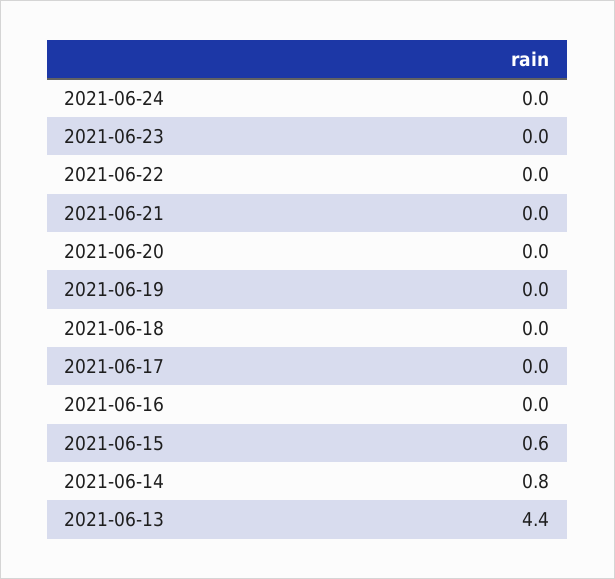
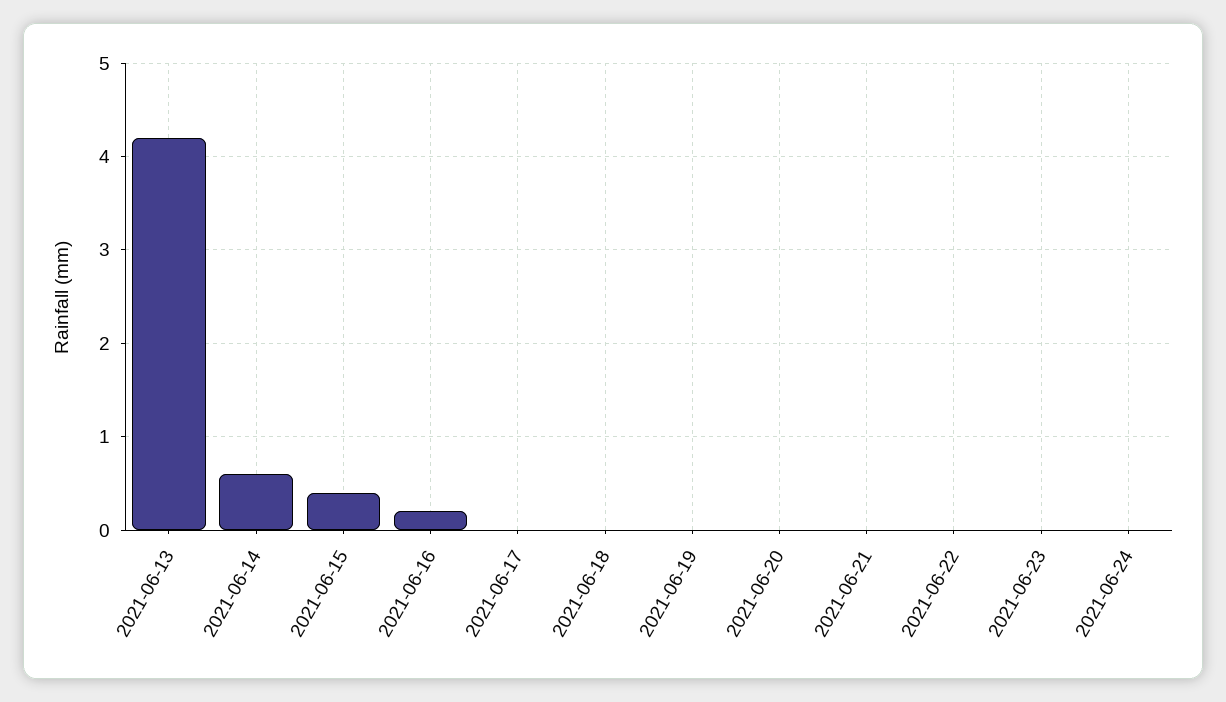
2021-06-16: 0 -> 0.2
2021-06-15: 0.6 -> 0.4
2021-06-14: 0.8 -> 0.6
2021-06-13: 4.4 -> 4.2

